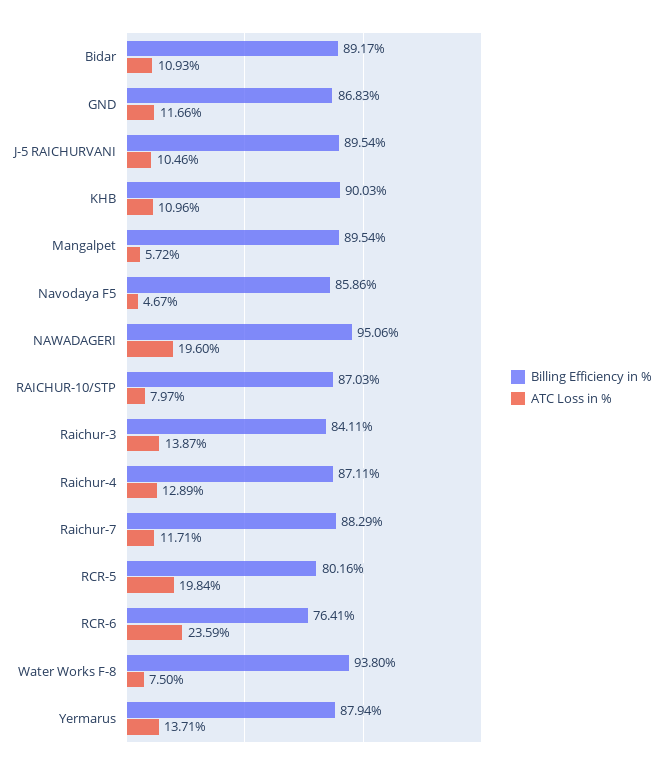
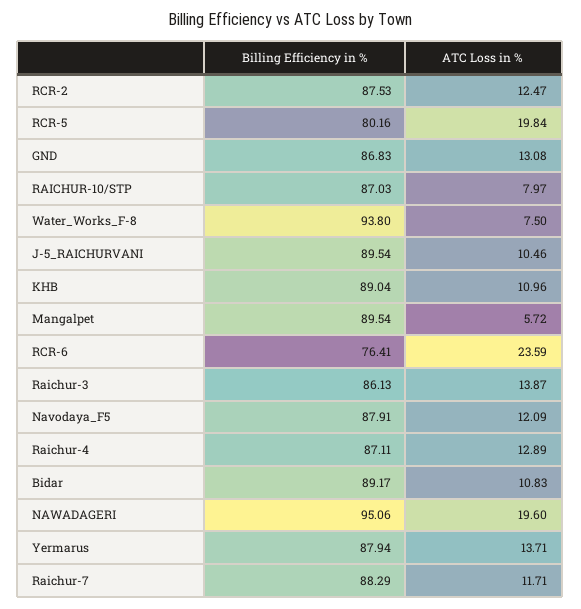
ATC Loss in %, Bidar: 10.93 -> 10.83
ATC Loss in %, GND: 11.66 -> 13.08
Billing Efficiency in %, KHB: 90.03 -> 89.04
Billing Efficiency in %, Navodaya F5: 85.86 -> 87.91
ATC Loss in %, Navodaya F5: 4.67 -> 12.09
Billing Efficiency in %, Raichur-3: 84.11 -> 86.13
Billing Efficiency in %, RCR-2: none -> 87.53
ATC Loss in %, RCR-2: none -> 12.47

